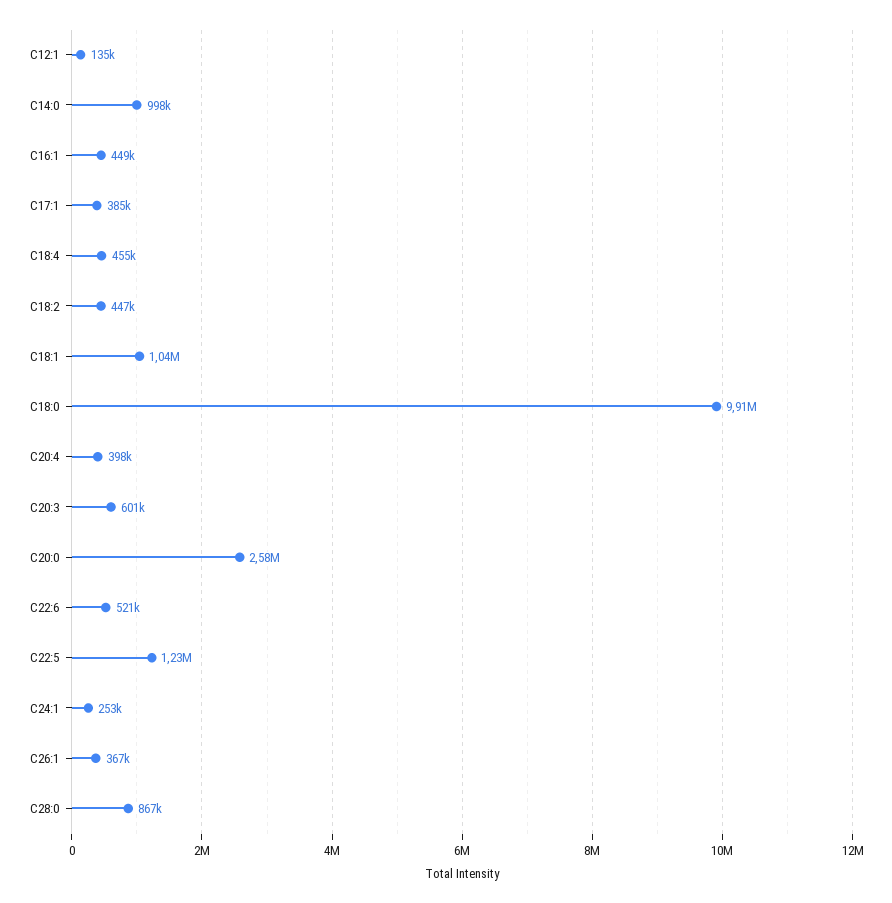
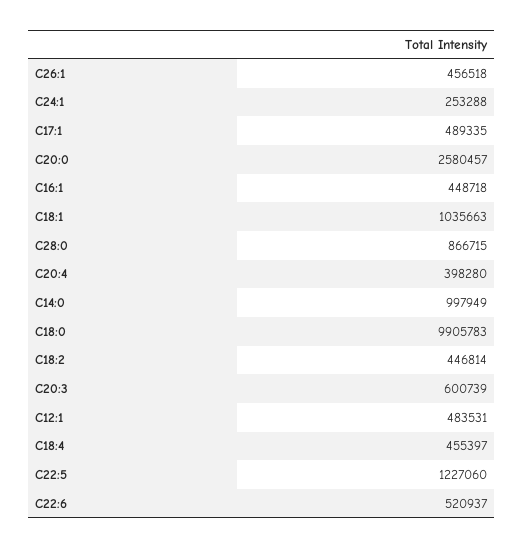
C12:1: 135000 -> 483531
C17:1: 385000 -> 489335
C26:1: 367000 -> 456518

